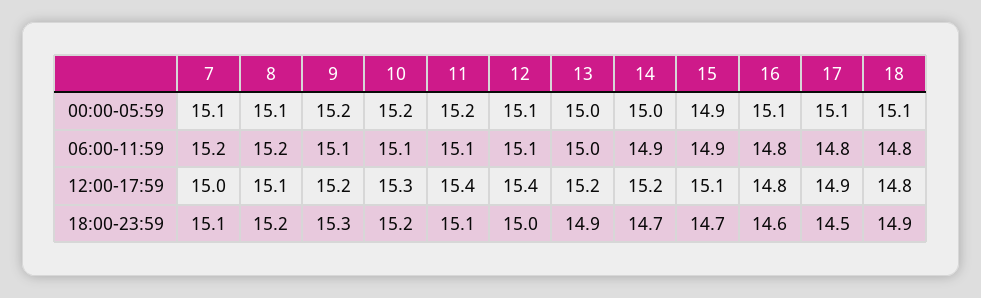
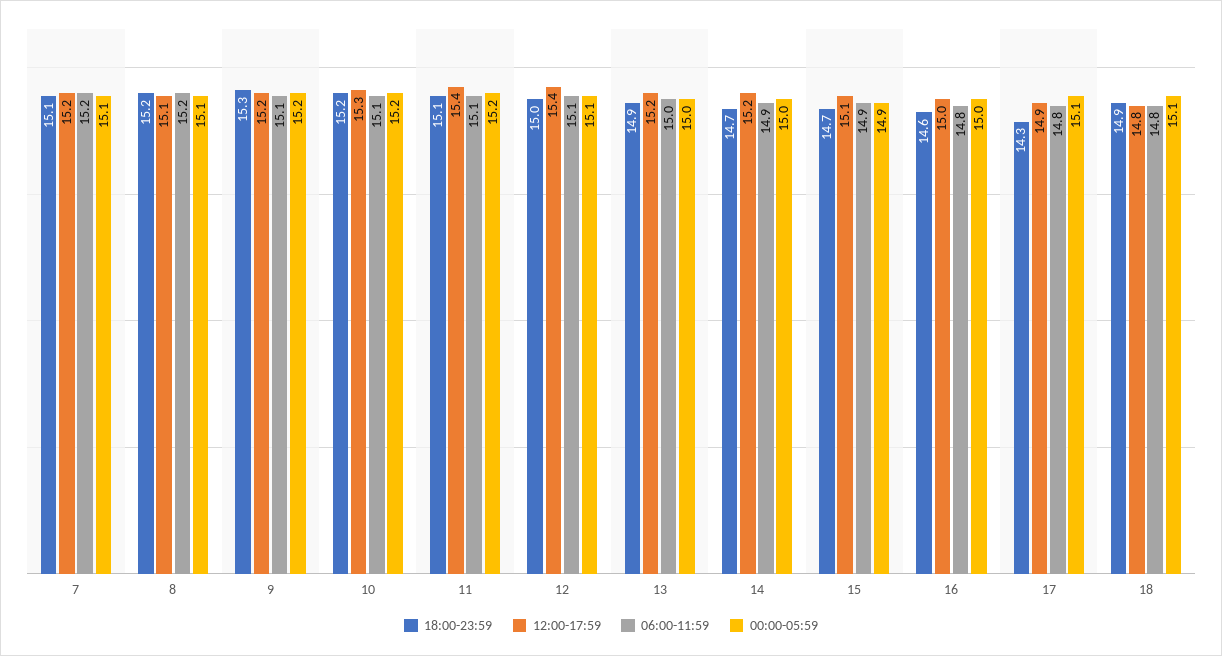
00:00-05:59, 16: 15.1 -> 15
12:00-17:59, 7: 15 -> 15.2
12:00-17:59, 16: 14.8 -> 15
18:00-23:59, 17: 14.5 -> 14.3

